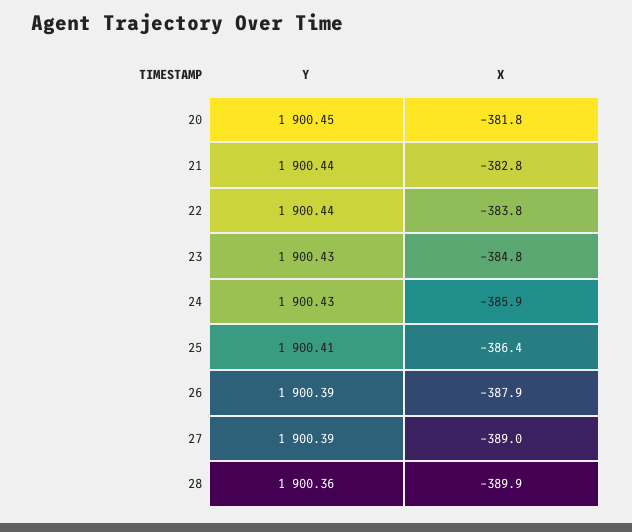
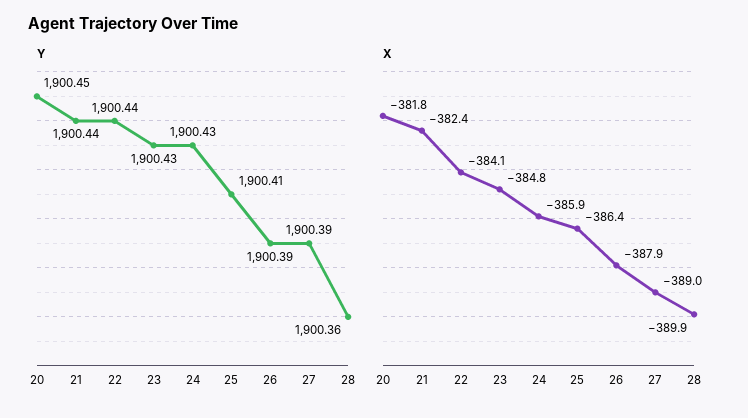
X, 21: -382.8 -> -382.4
X, 22: -383.8 -> -384.1

